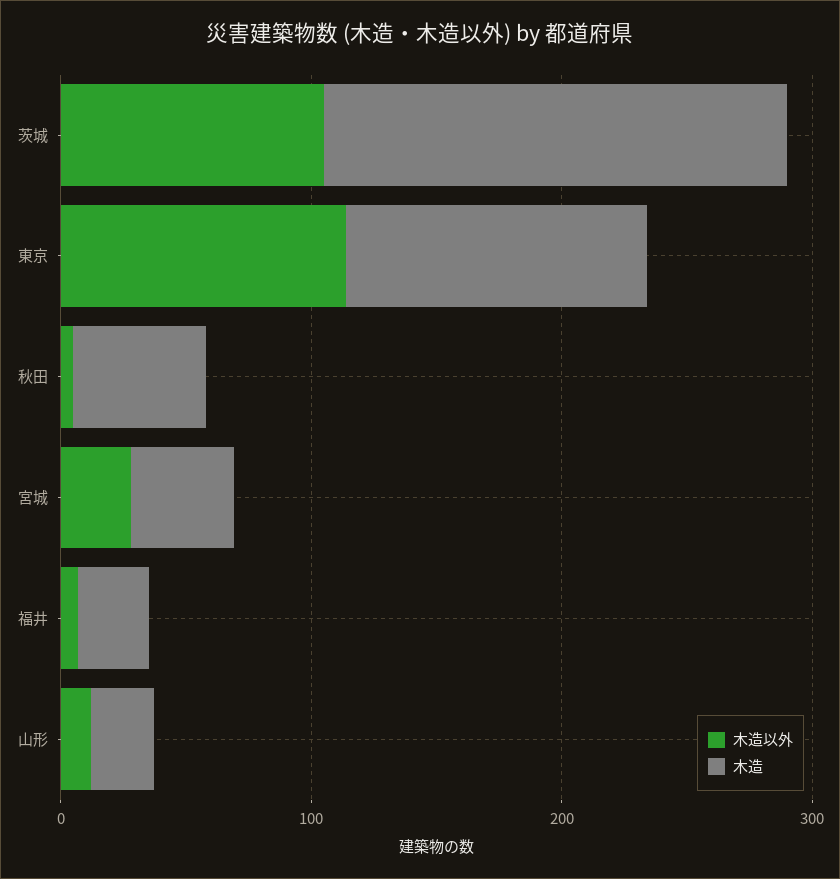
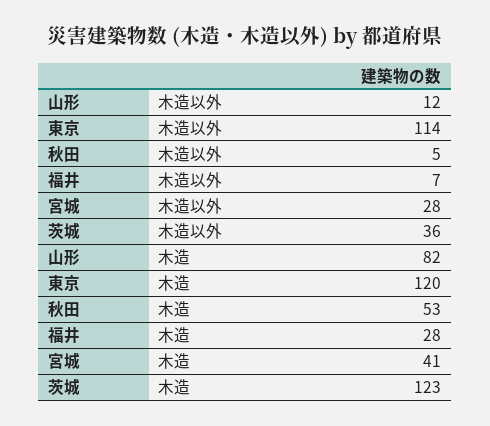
木造以外, 茨城: 100 -> 36
木造, 茨城: 180 -> 123
木造, 山形: 20 -> 82

